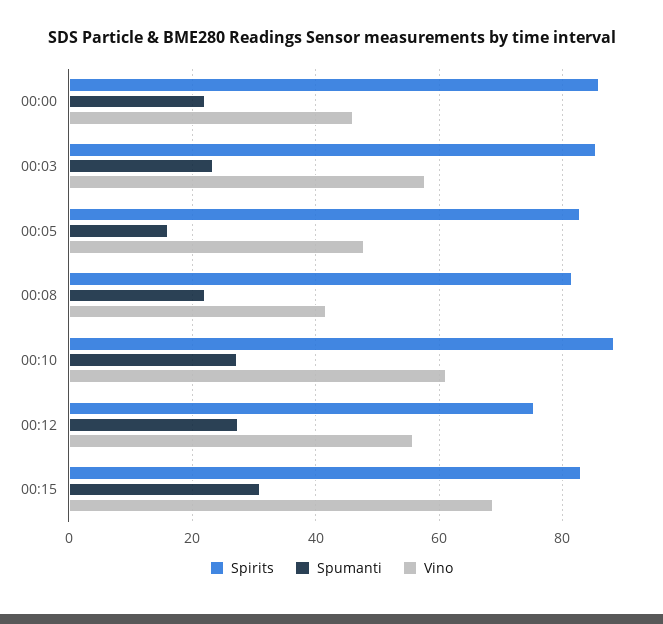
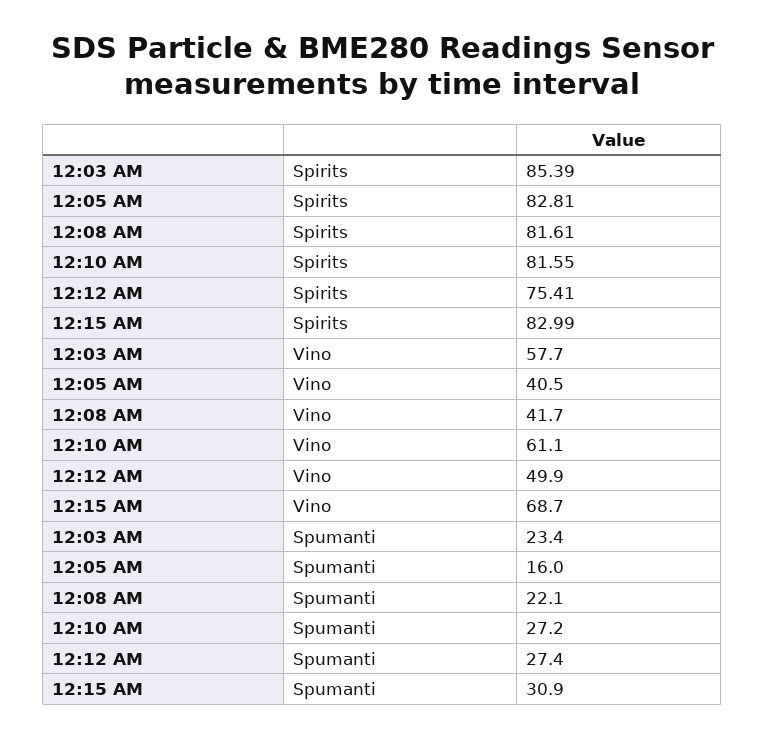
Spirits, 00:00: 86 -> none
Spumanti, 00:00: 22 -> none
Vino, 00:00: 46 -> none
Vino, 00:05: 48 -> 40.5
Spirits, 00:10: 88 -> 81.55
Vino, 00:12: 56 -> 49.9

